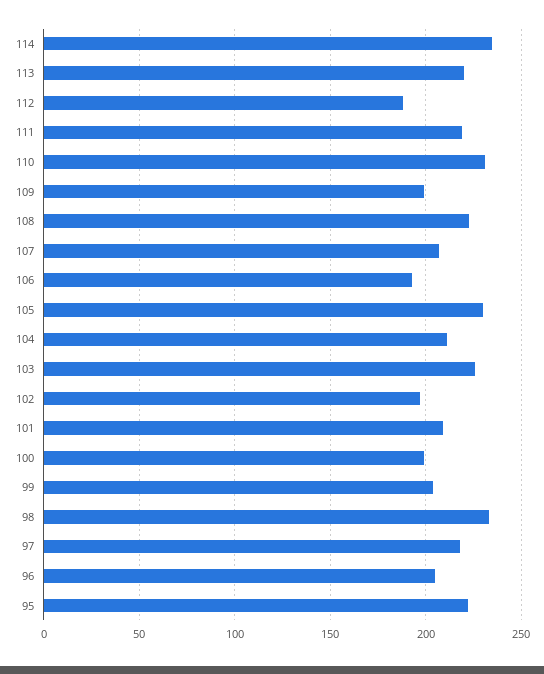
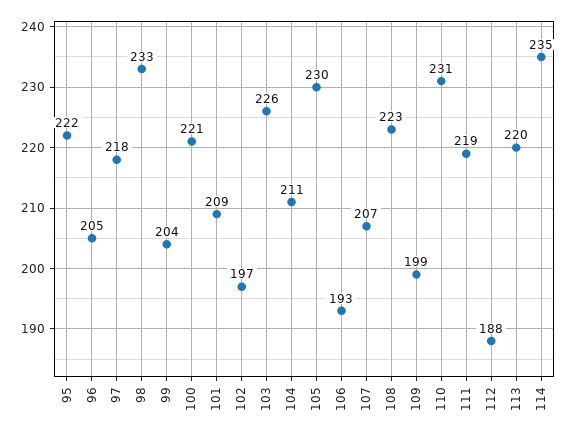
100: 200 -> 221

